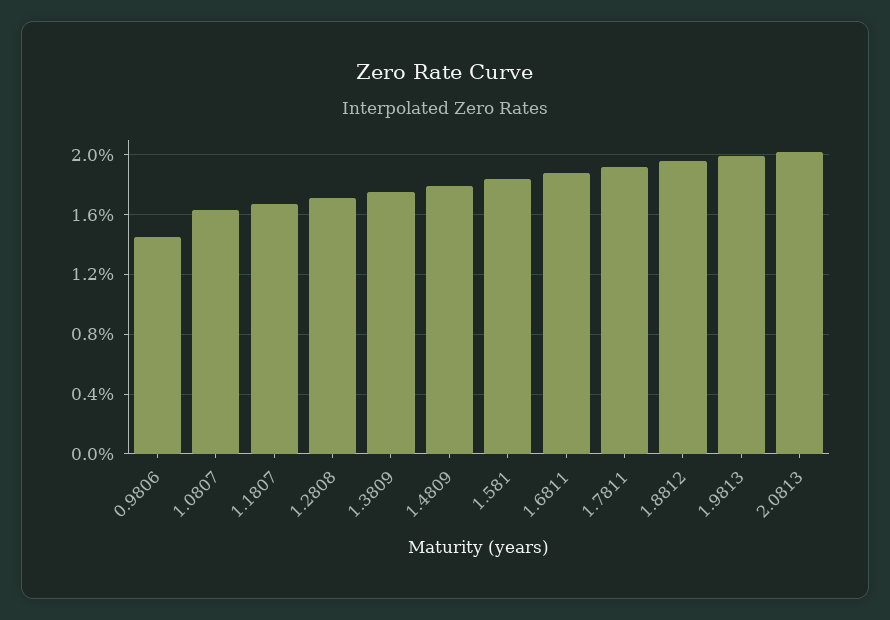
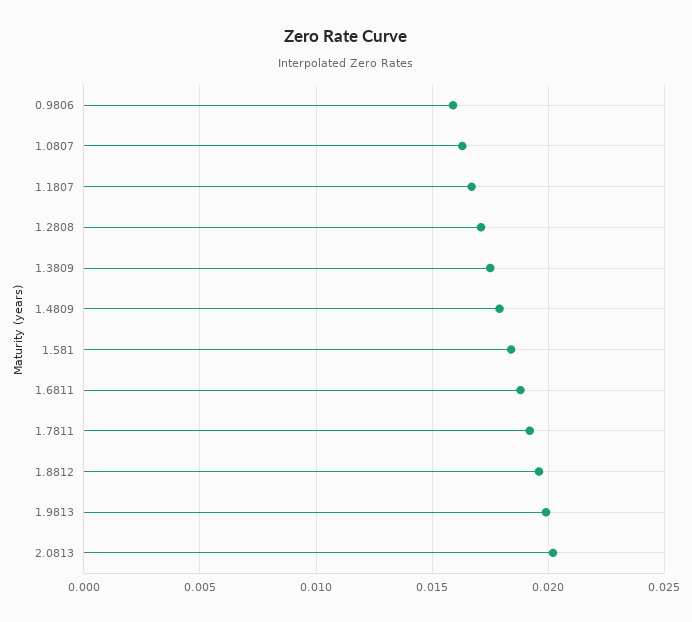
0.9806: 0.0145 -> 0.016

